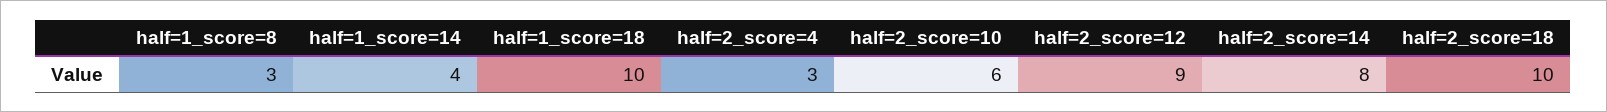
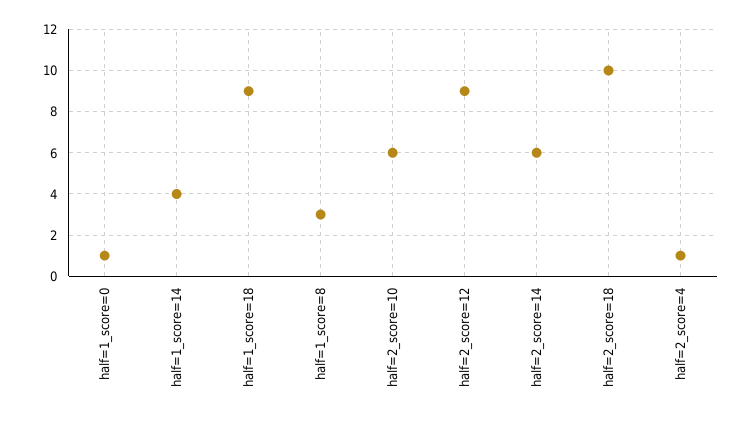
half=1_score=18: 10 -> 9
half=2_score=4: 3 -> 1
half=2_score=14: 8 -> 6
half=1_score=0: none -> 1

